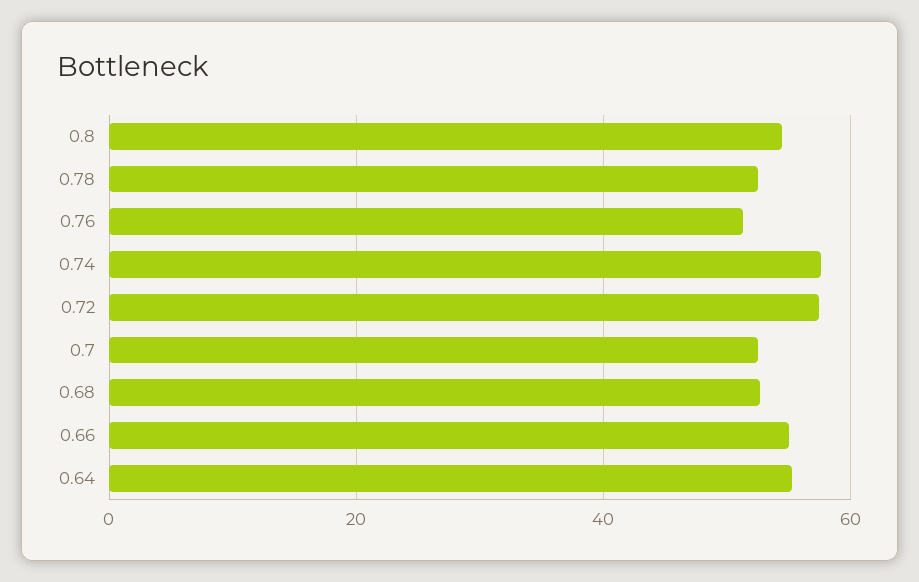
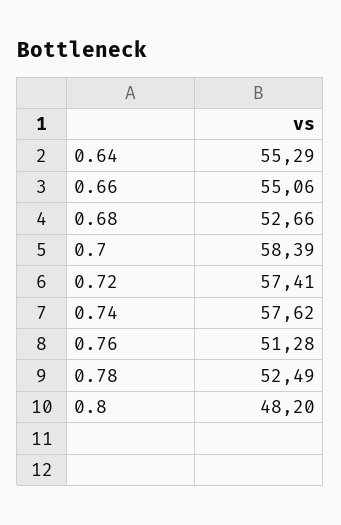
0.8: 54 -> 48.2
0.7: 52 -> 58.39

